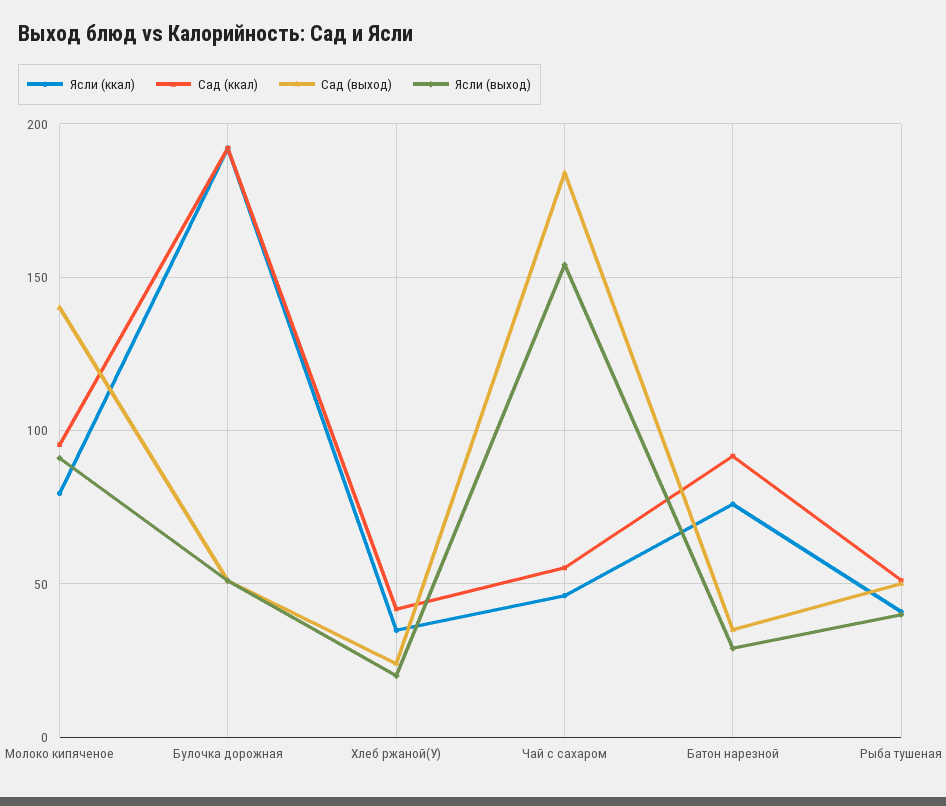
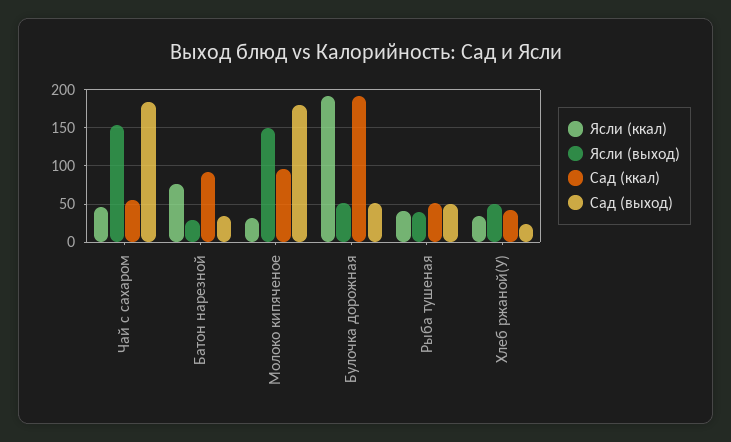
Ясли (ккал), Молоко кипяченое: 80 -> 30
Сад (выход), Молоко кипяченое: 140 -> 180
Ясли (выход), Молоко кипяченое: 90 -> 150
Ясли (выход), Хлеб ржаной(У): 20 -> 50

